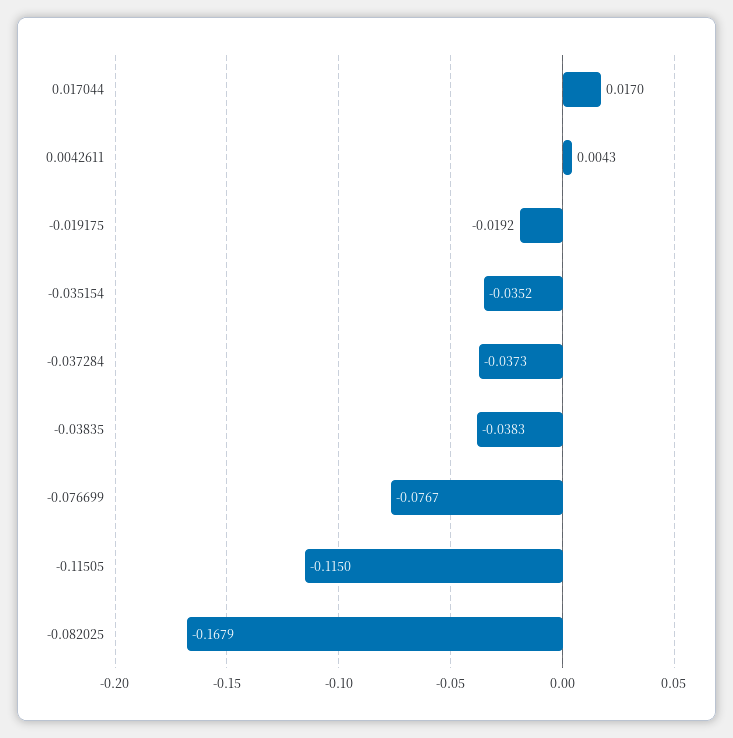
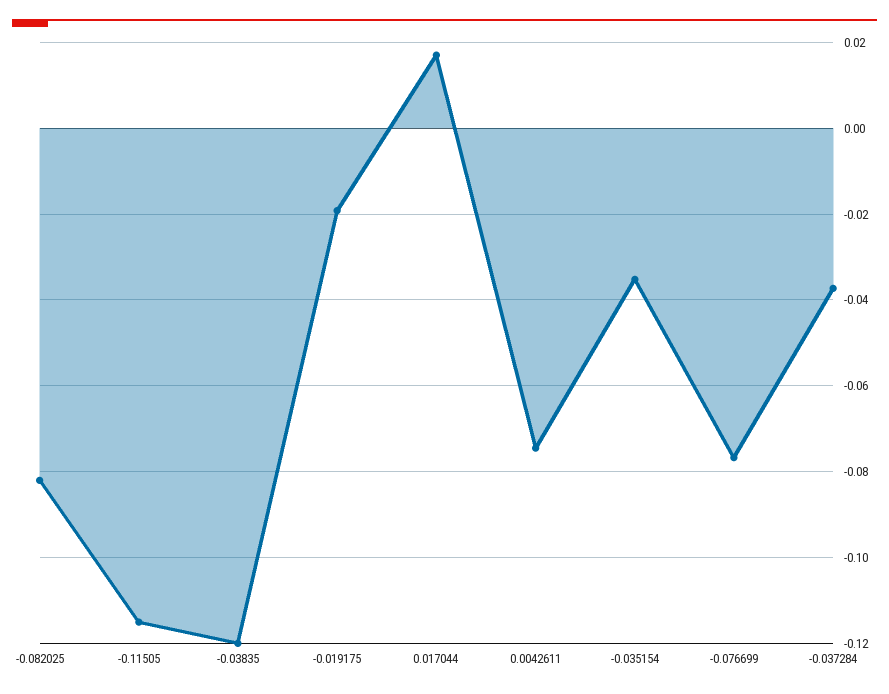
0.0042611: 0.0043 -> -0.074
-0.03835: -0.0383 -> -0.12
-0.082025: -0.1679 -> -0.082

